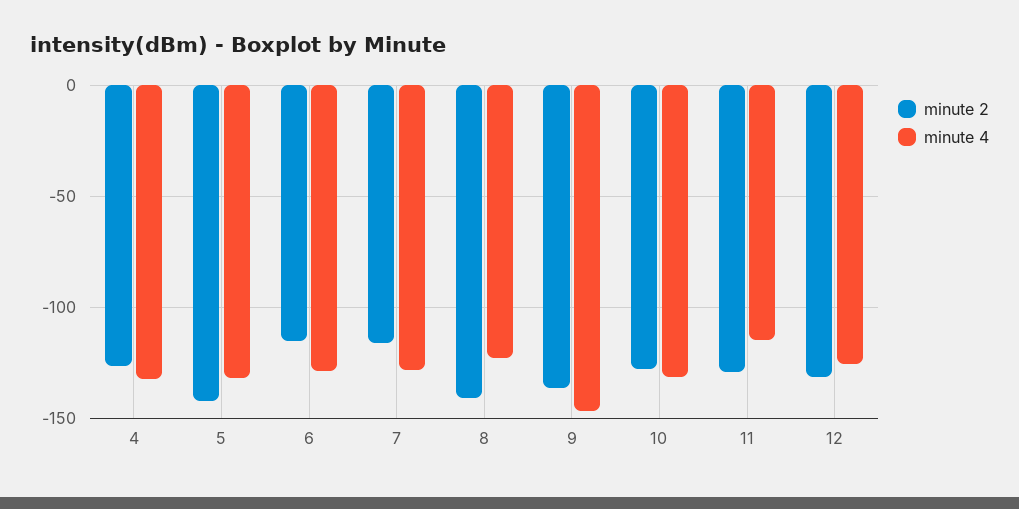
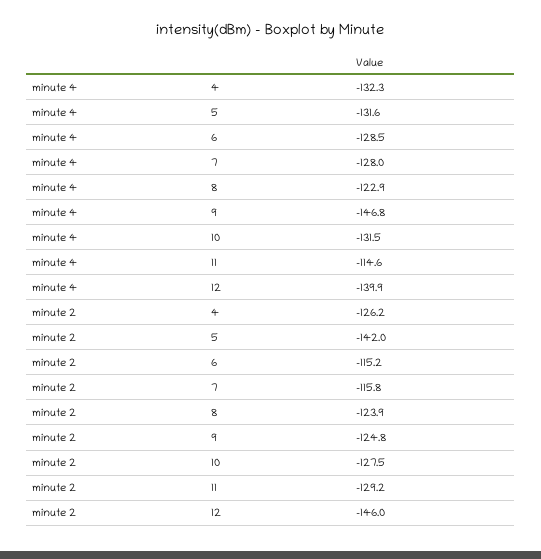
minute 2, 8: -140 -> -123.9
minute 2, 9: -135 -> -124.8
minute 2, 12: -130 -> -146
minute 4, 12: -125 -> -139.9

